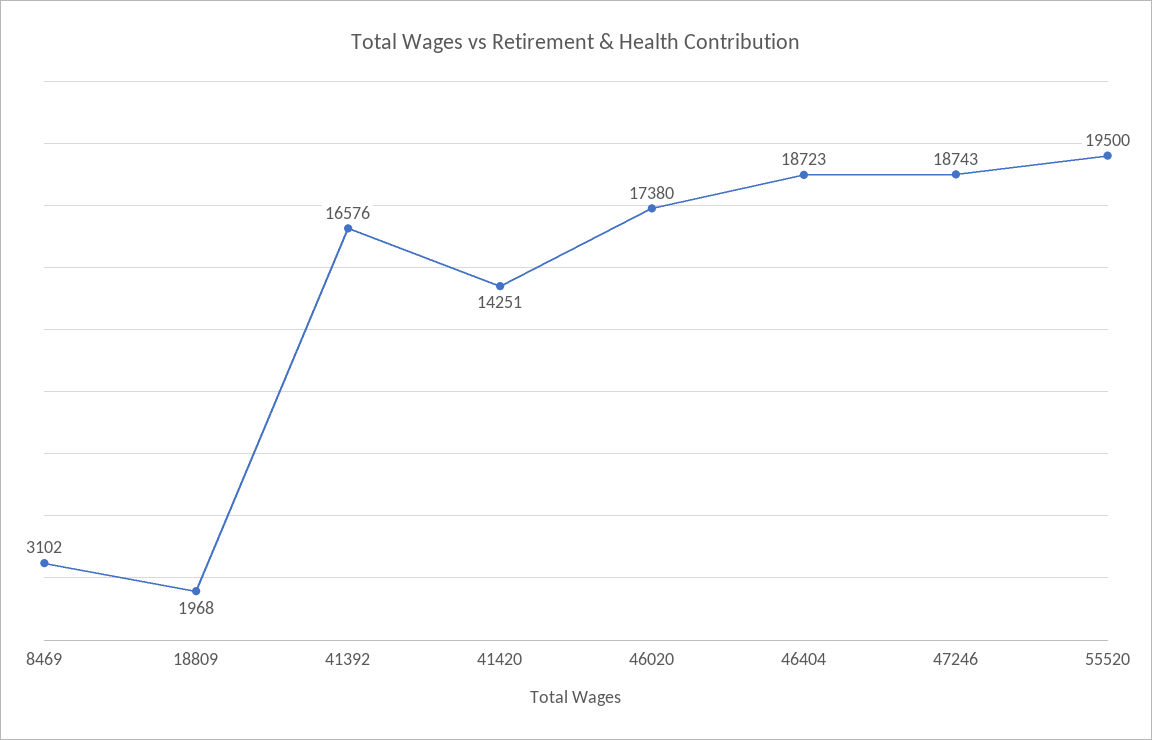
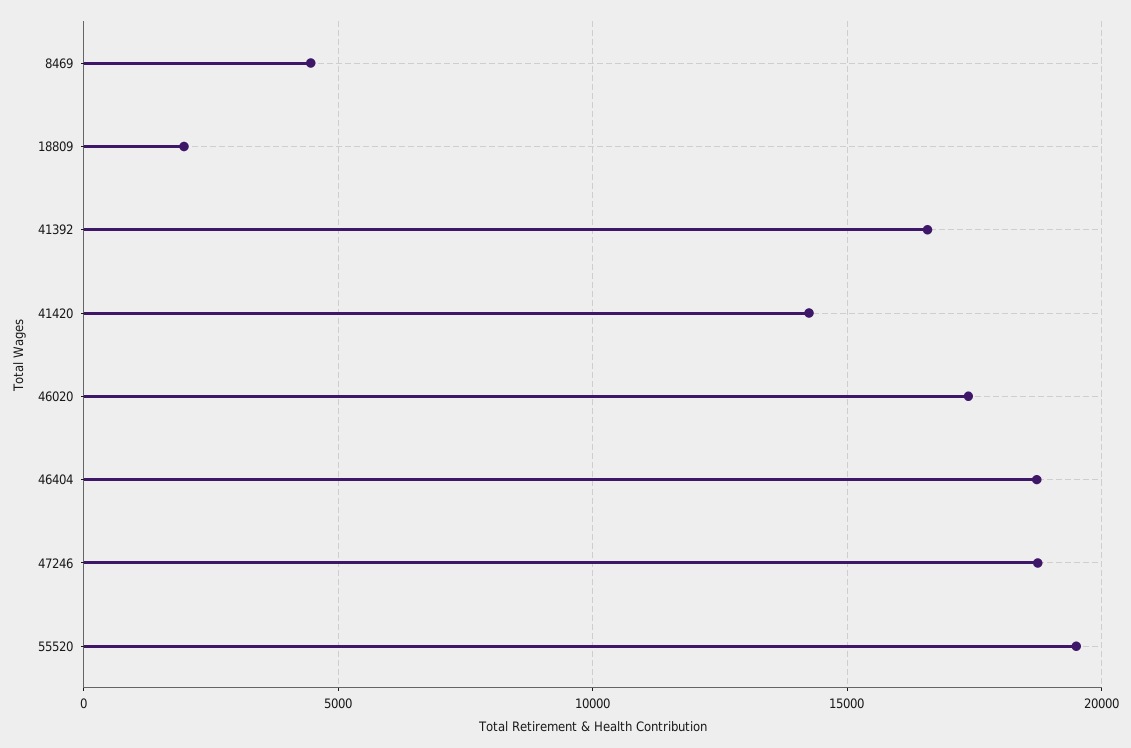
8469: 3102 -> 4500

